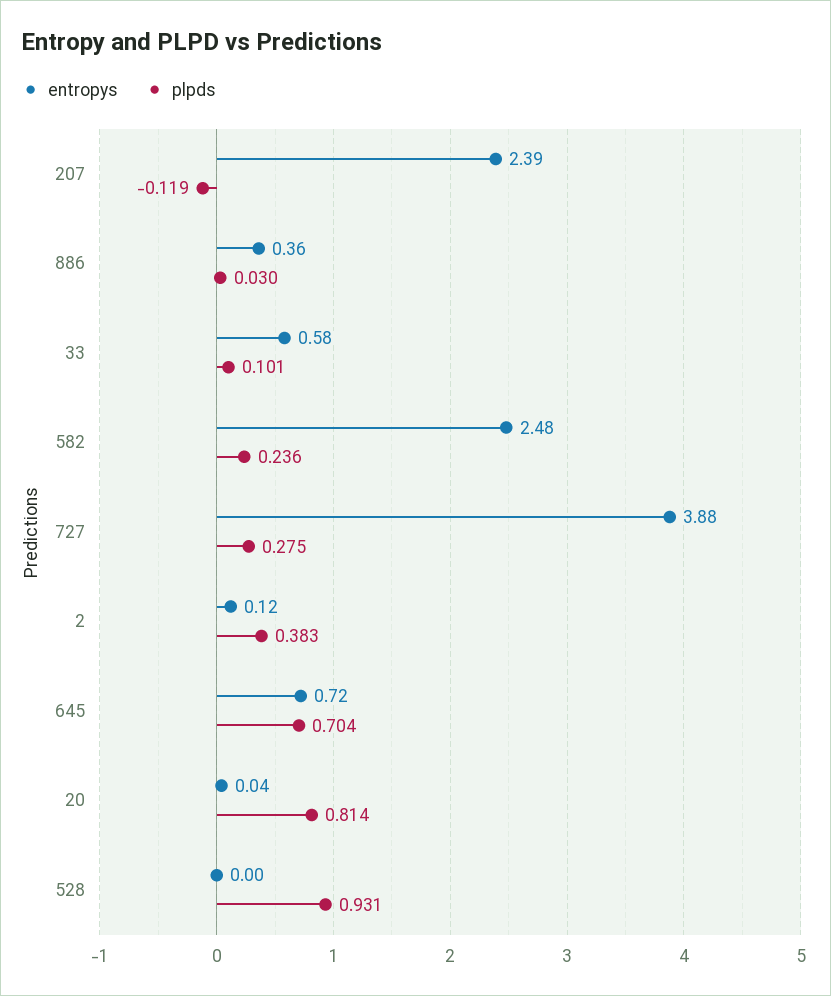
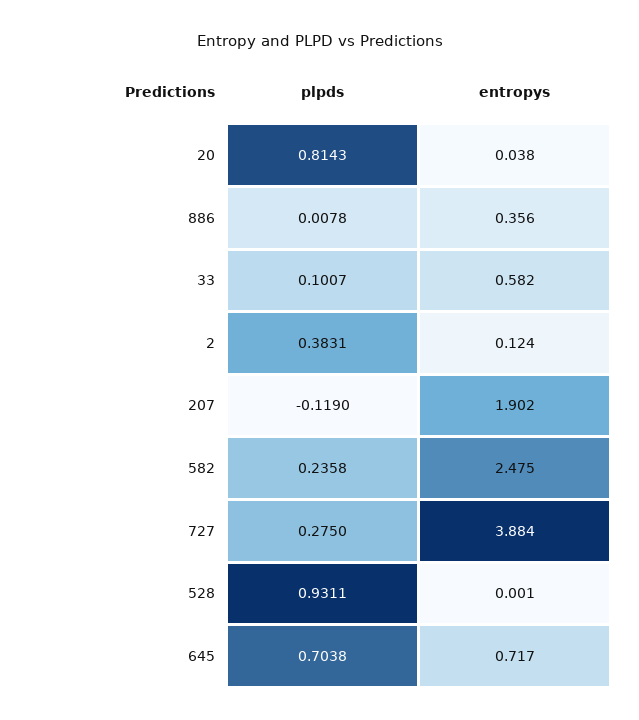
entropys, 207: 2.39 -> 1.902
plpds, 886: 0.03 -> 0.0078

